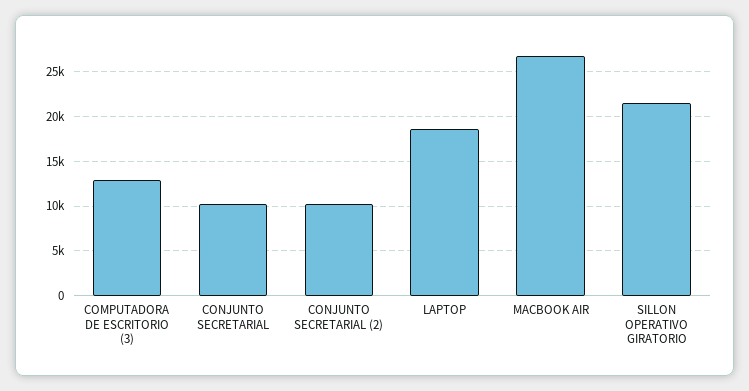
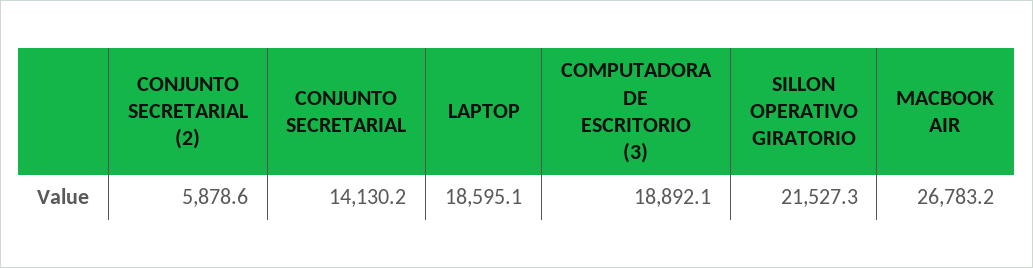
COMPUTADORA DE ESCRITORIO (3): 13000 -> 18892.1
CONJUNTO SECRETARIAL: 10000 -> 14130.2
CONJUNTO SECRETARIAL (2): 10000 -> 5878.6

